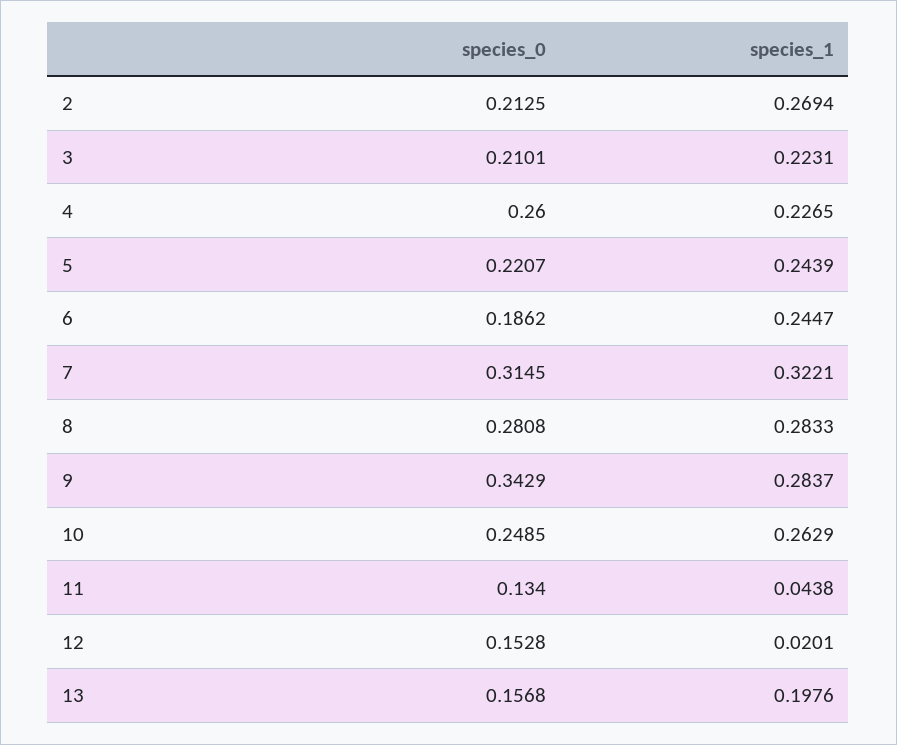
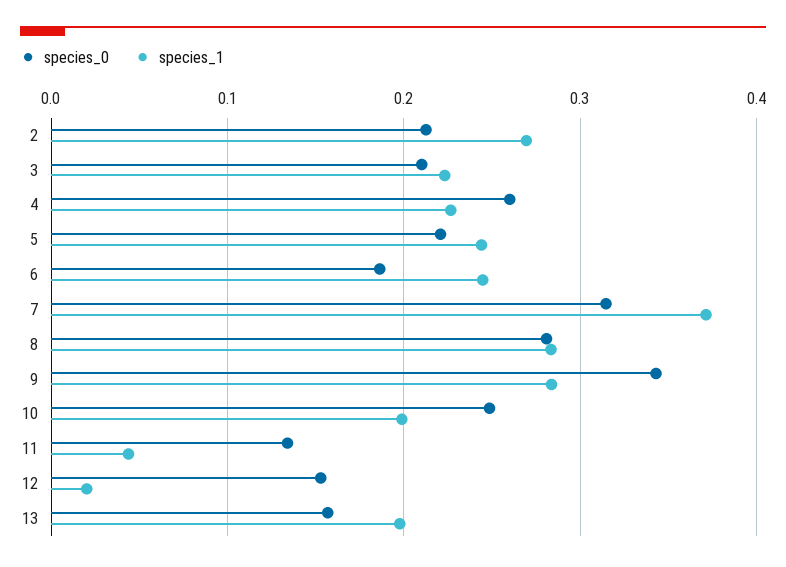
species_1, 7: 0.3221 -> 0.37
species_1, 10: 0.2629 -> 0.2

